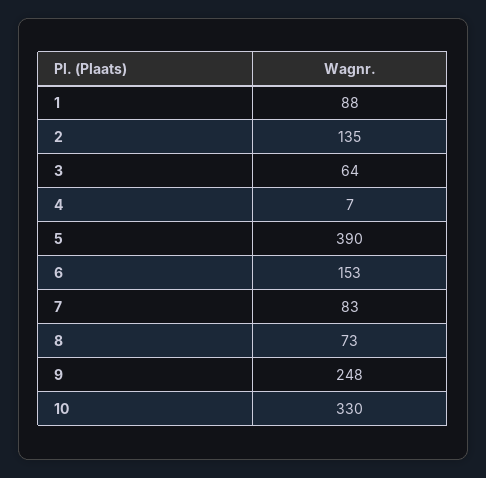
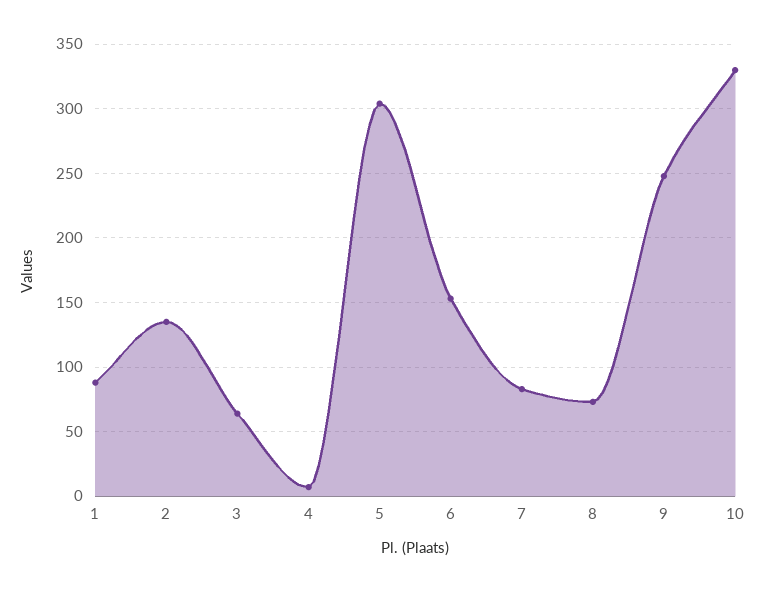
5: 390 -> 305

